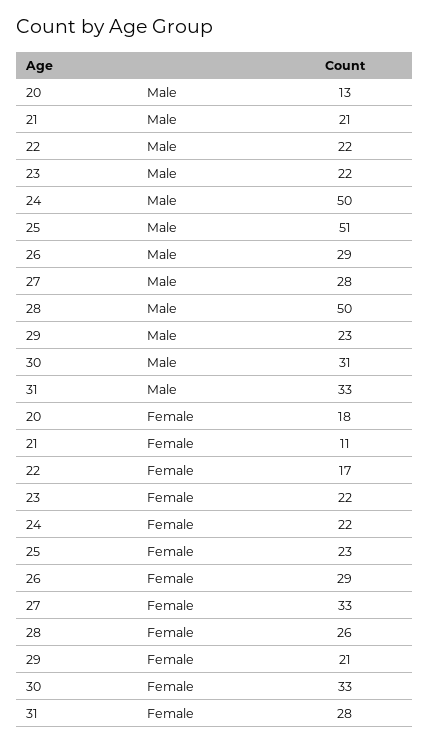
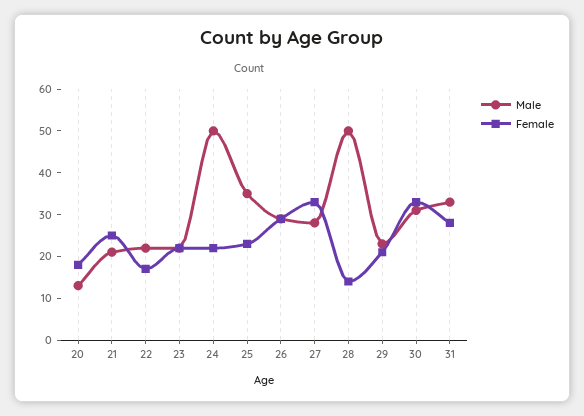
Male, 25: 51 -> 35
Female, 21: 11 -> 25
Female, 28: 26 -> 15

